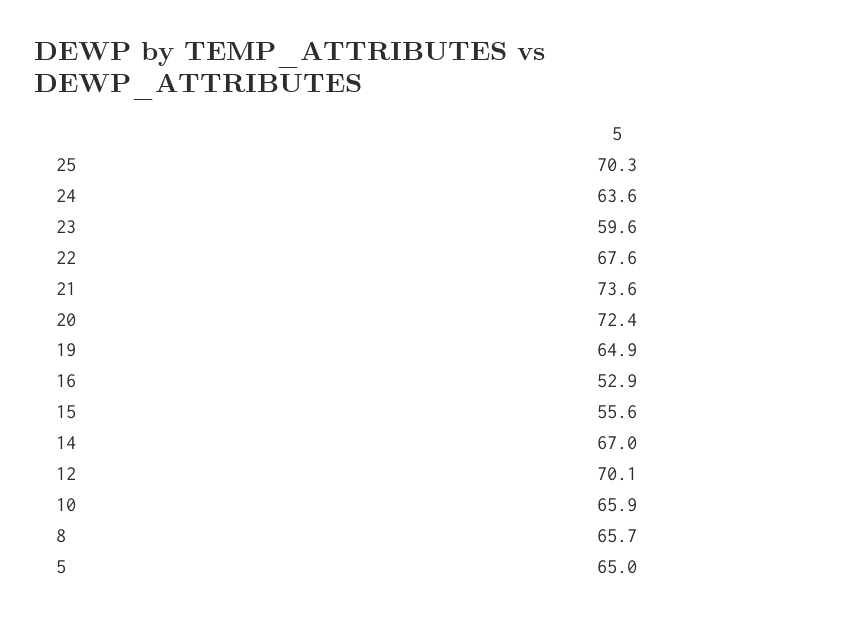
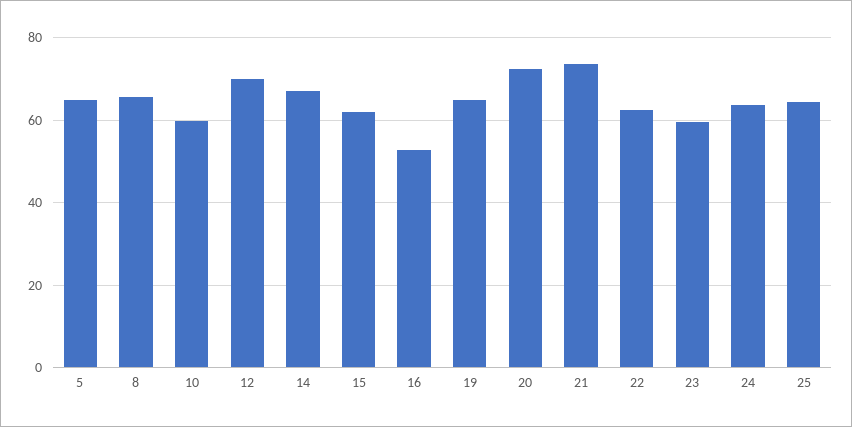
25: 70.3 -> 64
22: 67.6 -> 62
15: 55.6 -> 62
10: 65.9 -> 60

